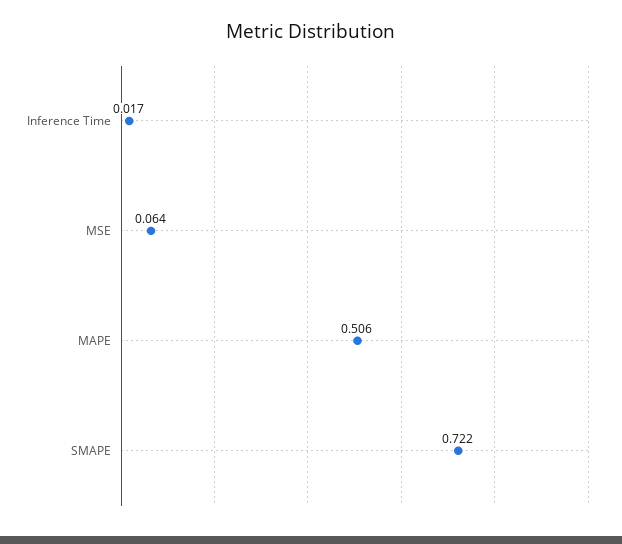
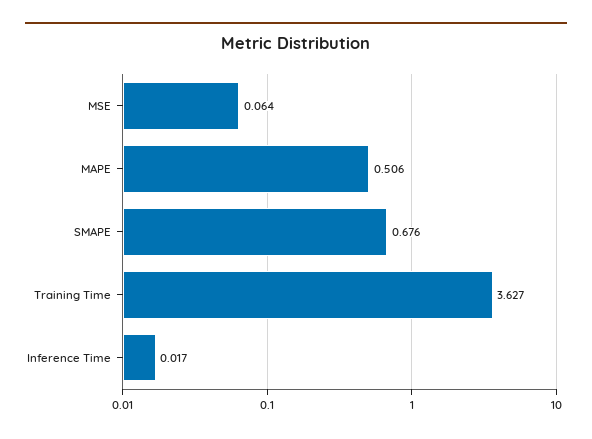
SMAPE: 0.722 -> 0.676
Training Time: none -> 3.627

